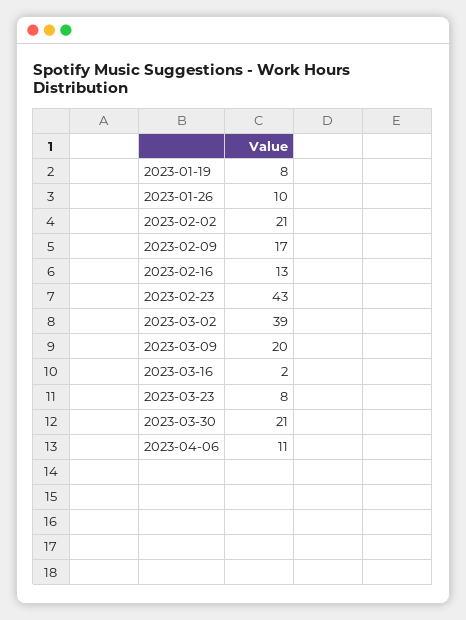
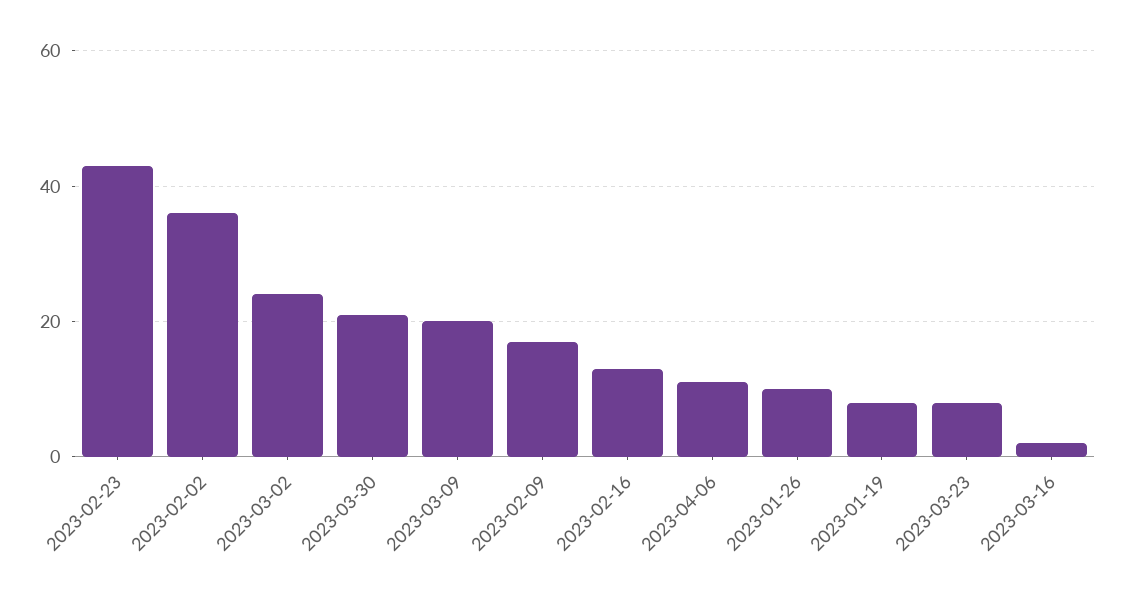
2023-02-02: 21 -> 35
2023-03-02: 39 -> 25

